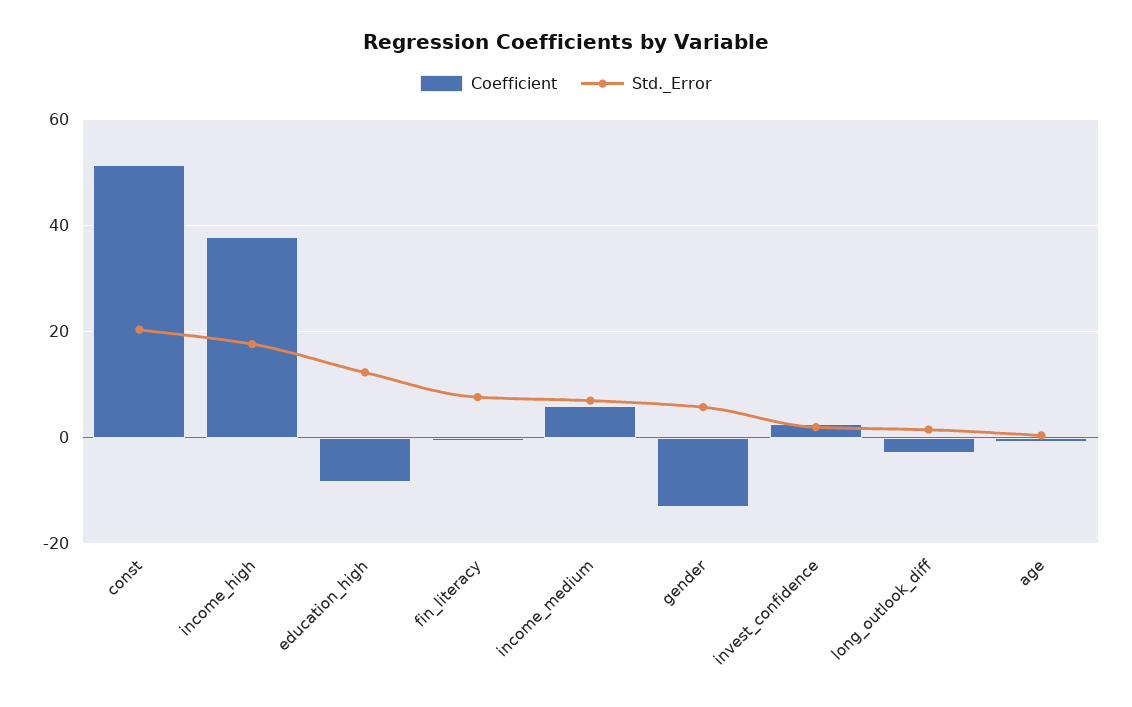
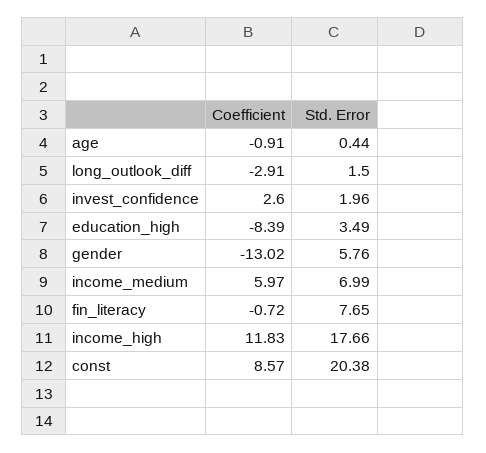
Coefficient, const: 52 -> 8.57
Coefficient, income_high: 38 -> 11.83
Std._Error, education_high: 12 -> 3.49

